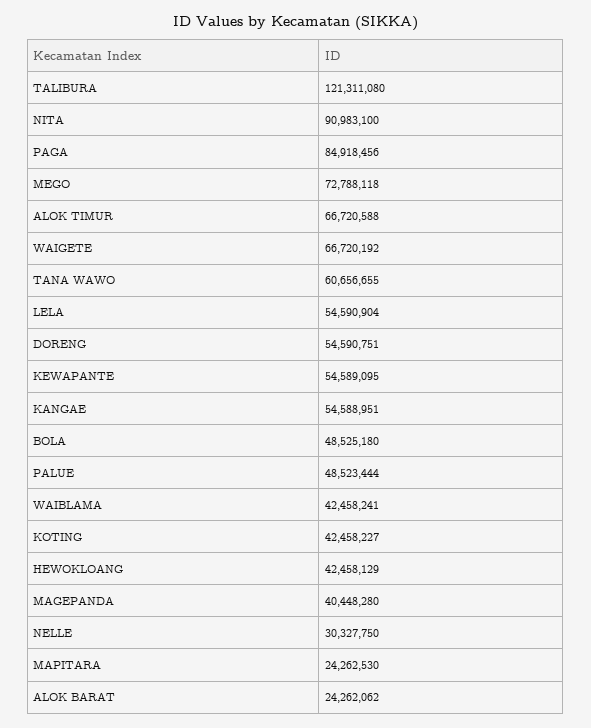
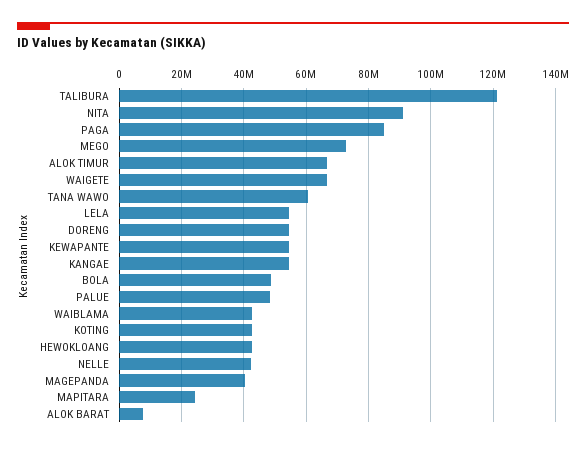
NELLE: 30327750 -> 42000000
ALOK BARAT: 24262062 -> 8000000

